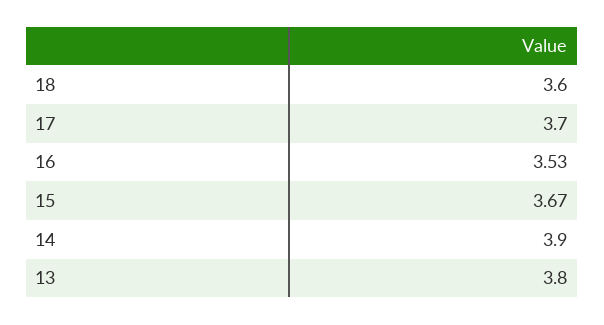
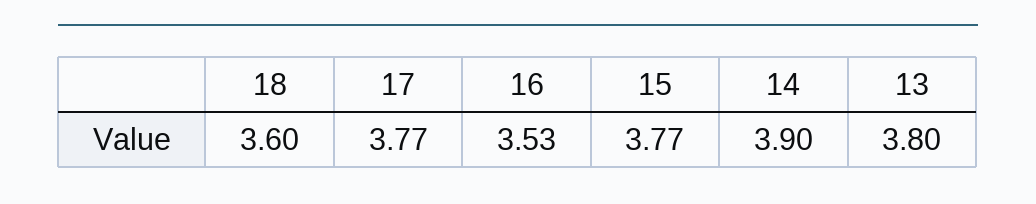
17: 3.7 -> 3.77
15: 3.67 -> 3.77

